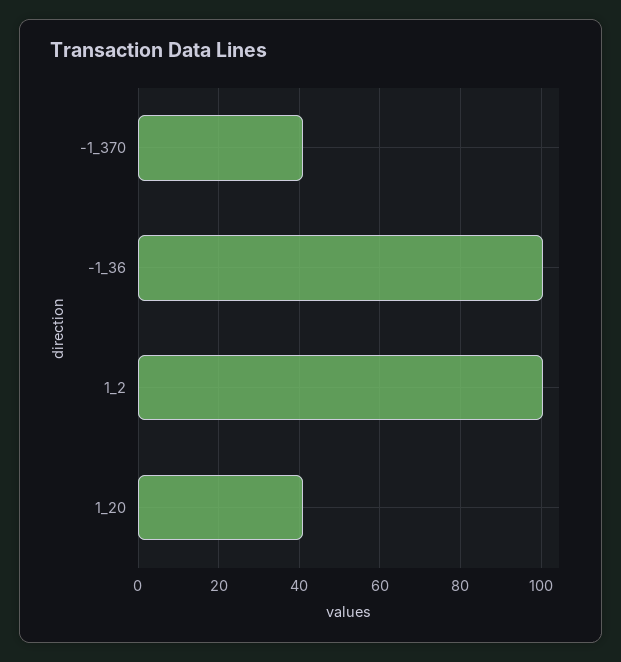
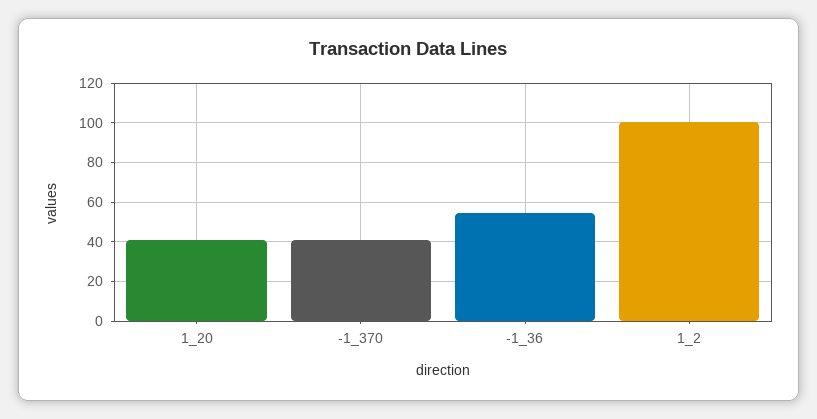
-1_36: 100 -> 55

